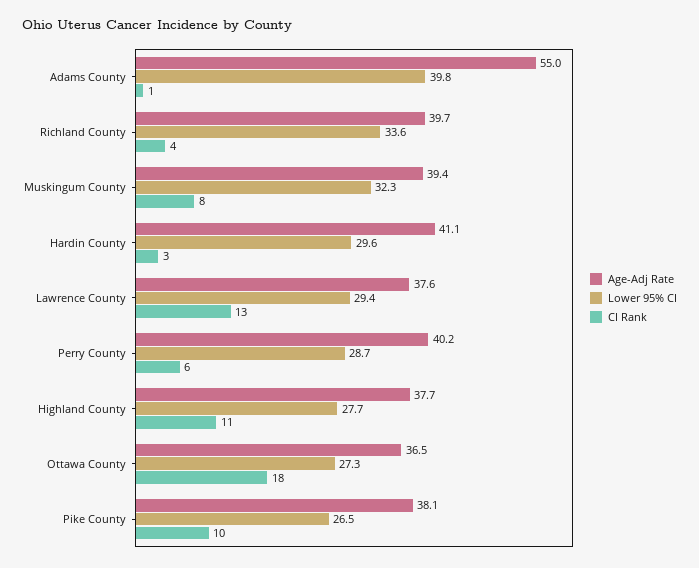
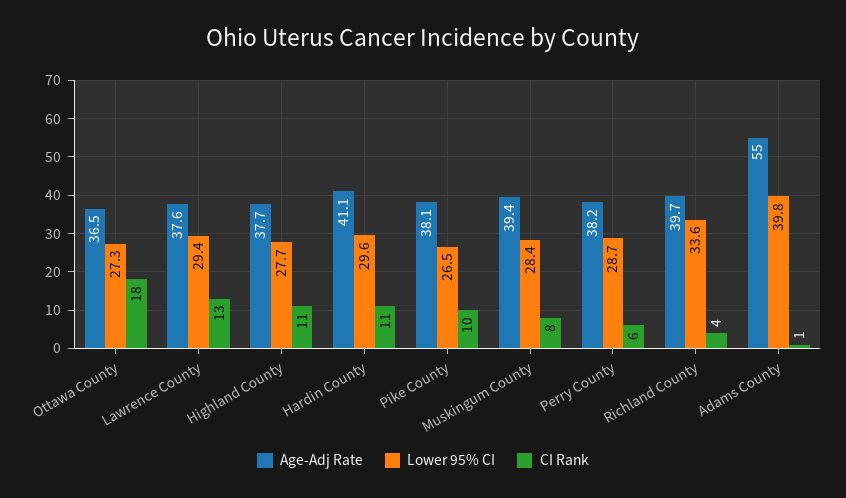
Lower 95% CI, Muskingum County: 32.3 -> 28.4
CI Rank, Hardin County: 3 -> 11
Age-Adj Rate, Perry County: 40.2 -> 38.2

